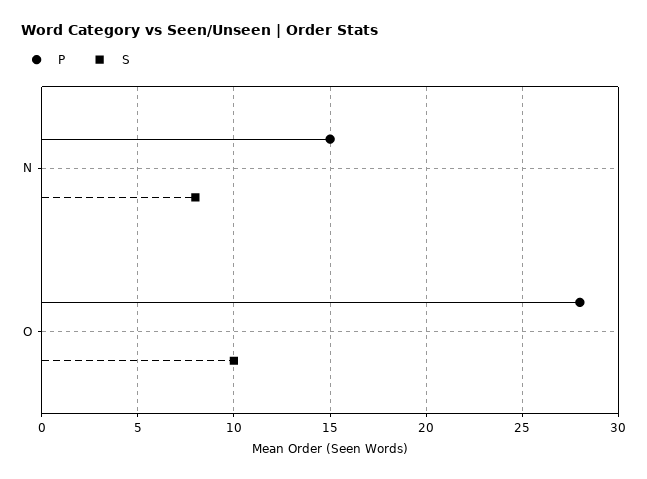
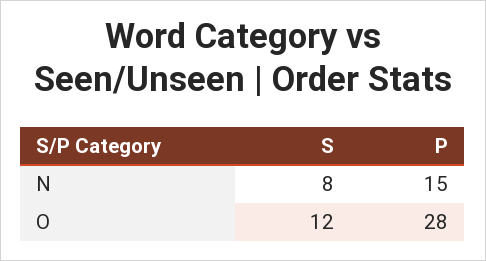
S, O: 10 -> 12

